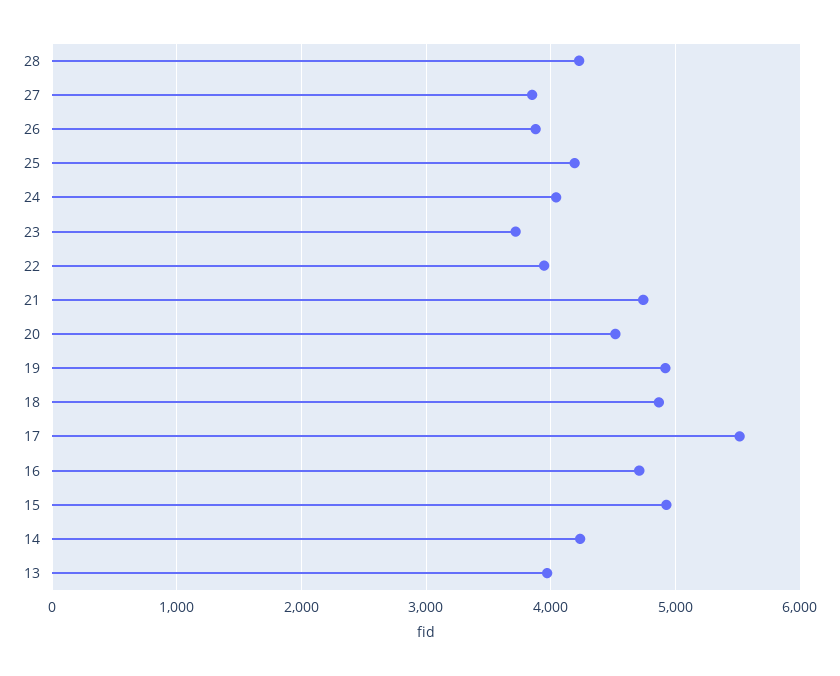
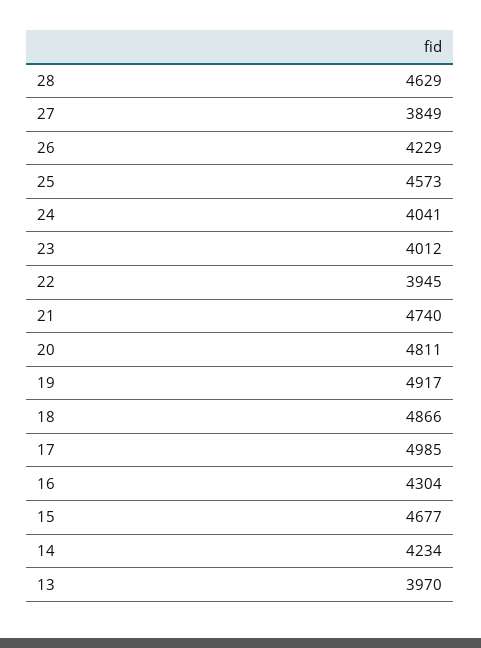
28: 4200 -> 4629
26: 3900 -> 4229
25: 4200 -> 4573
23: 3700 -> 4012
20: 4500 -> 4811
17: 5500 -> 4985
16: 4700 -> 4304
15: 4900 -> 4677

